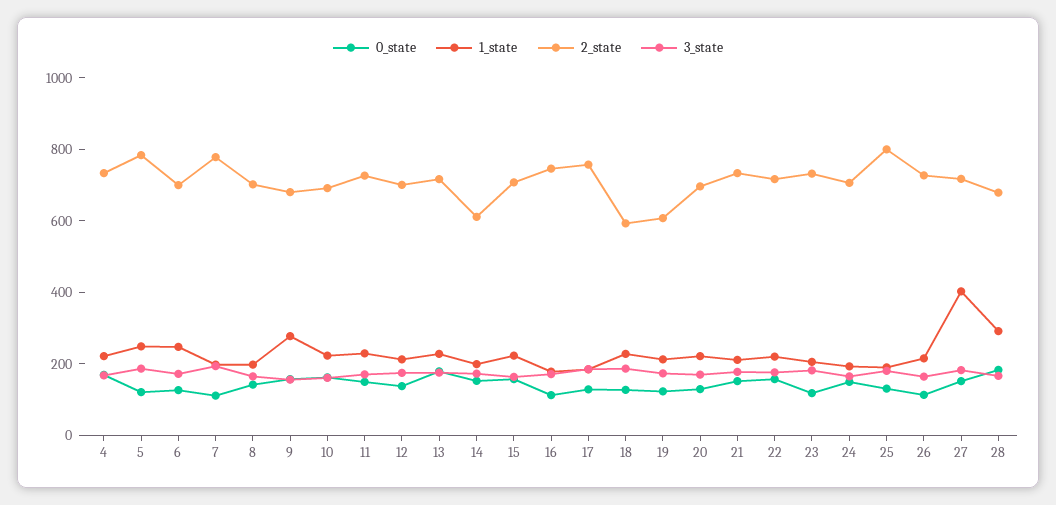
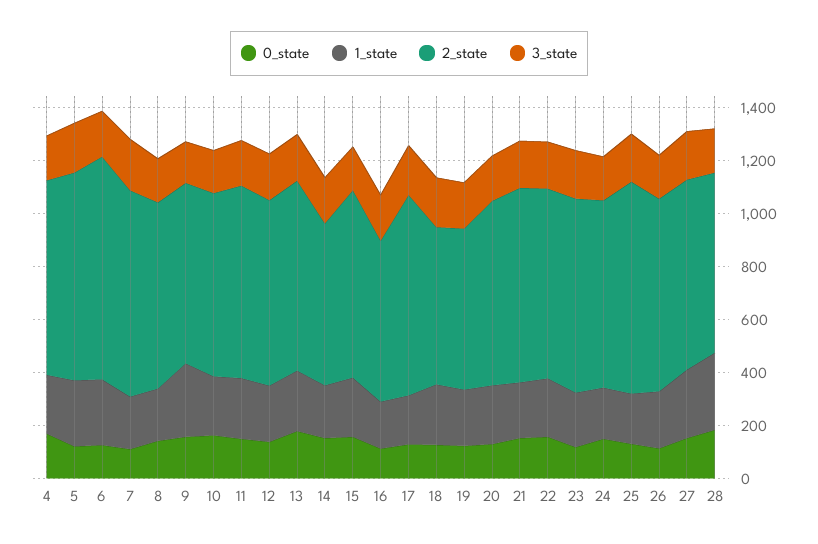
2_state, 6: 700 -> 850
2_state, 16: 750 -> 600
1_state, 27: 400 -> 250

